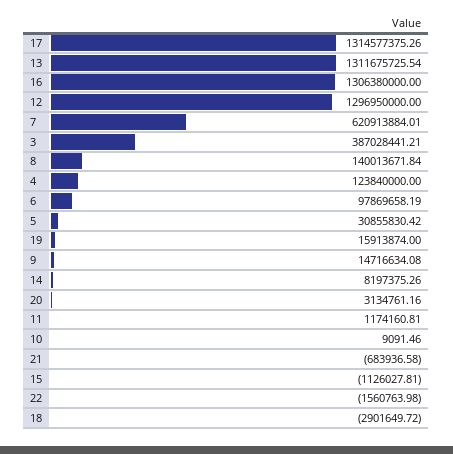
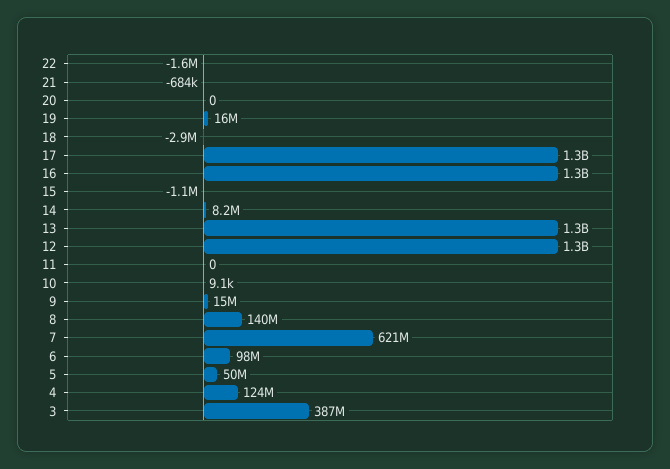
5: 30855830.42 -> 50000000
20: 3134761.16 -> 0
11: 1174160.81 -> 0

